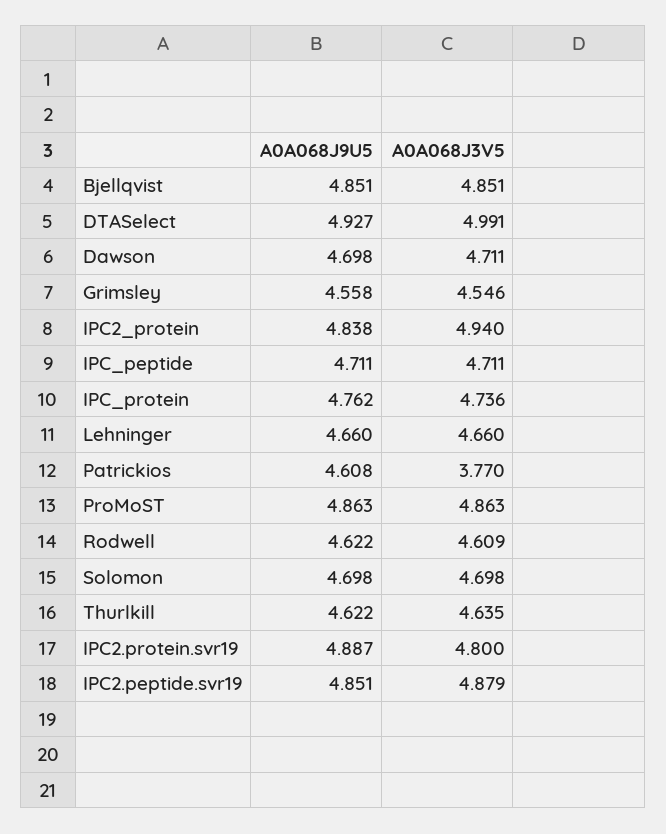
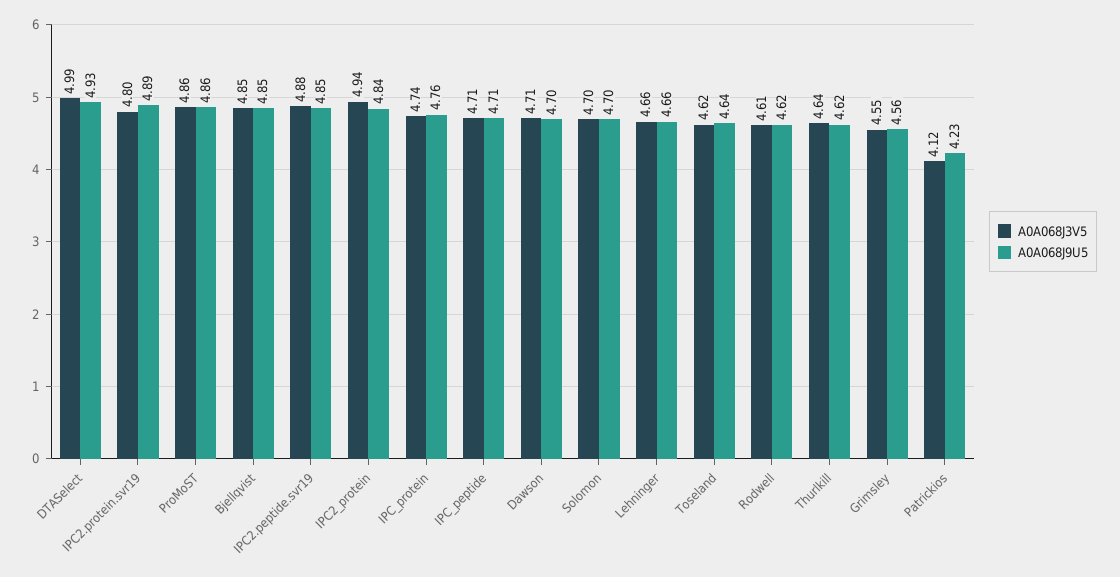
A0A068J9U5, Patrickios: 4.608 -> 4.23
A0A068J3V5, Patrickios: 3.77 -> 4.12
A0A068J3V5, Toseland: none -> 4.62
A0A068J9U5, Toseland: none -> 4.64

